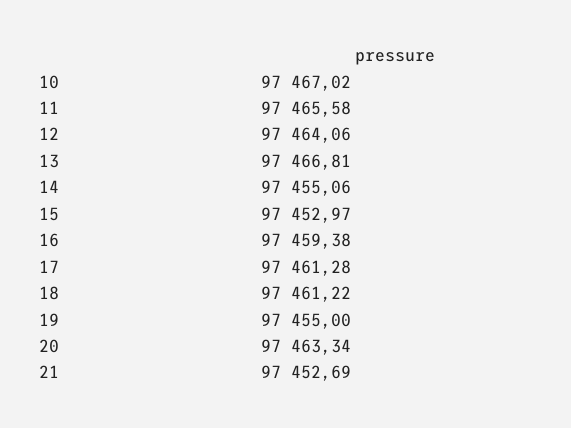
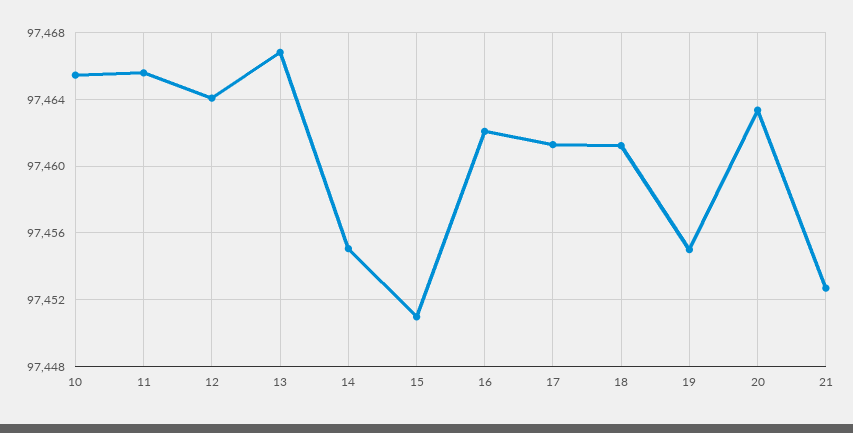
10: 97467.02 -> 97465.5
15: 97452.97 -> 97451
16: 97459.38 -> 97462

